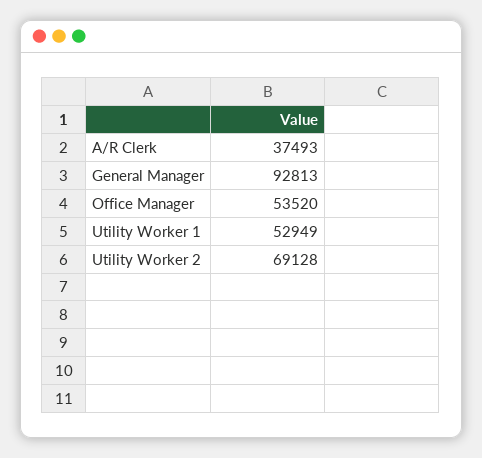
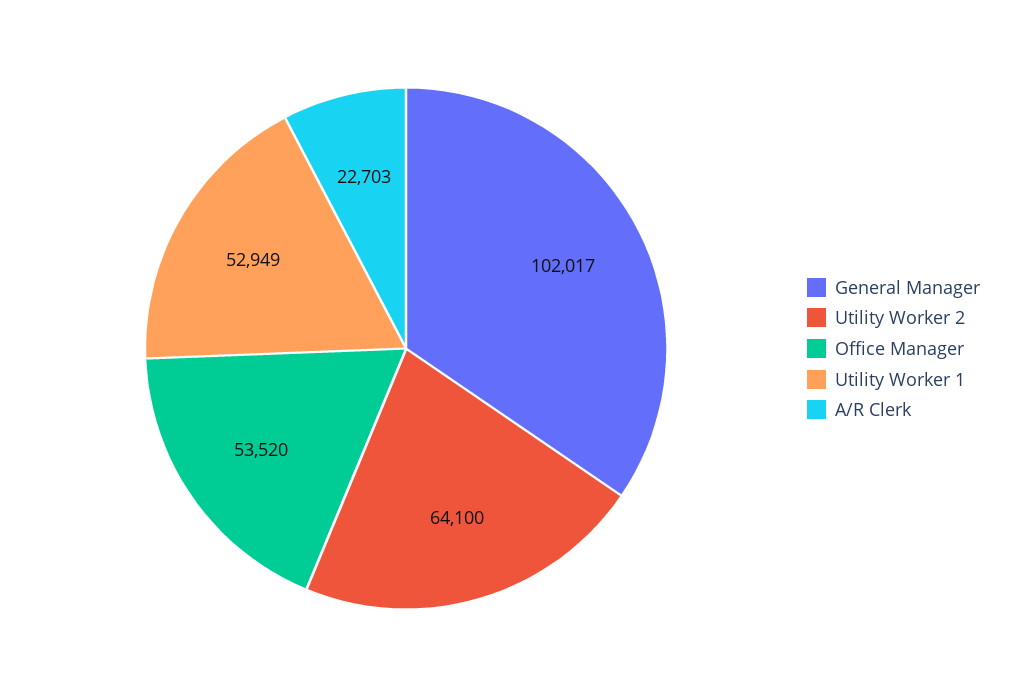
A/R Clerk: 37493 -> 22703
General Manager: 92813 -> 102017
Utility Worker 2: 69128 -> 64100

